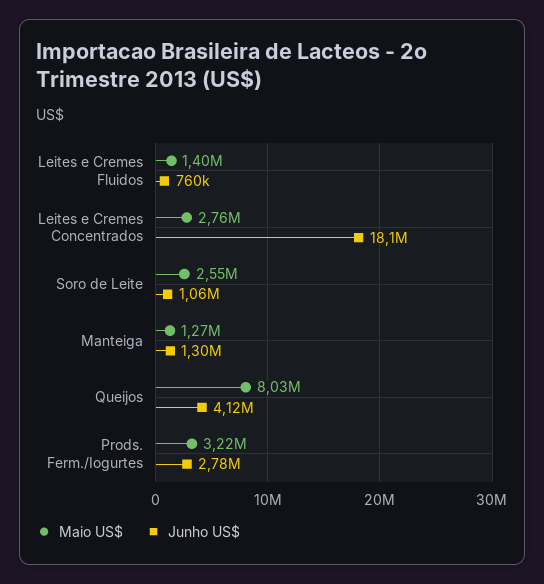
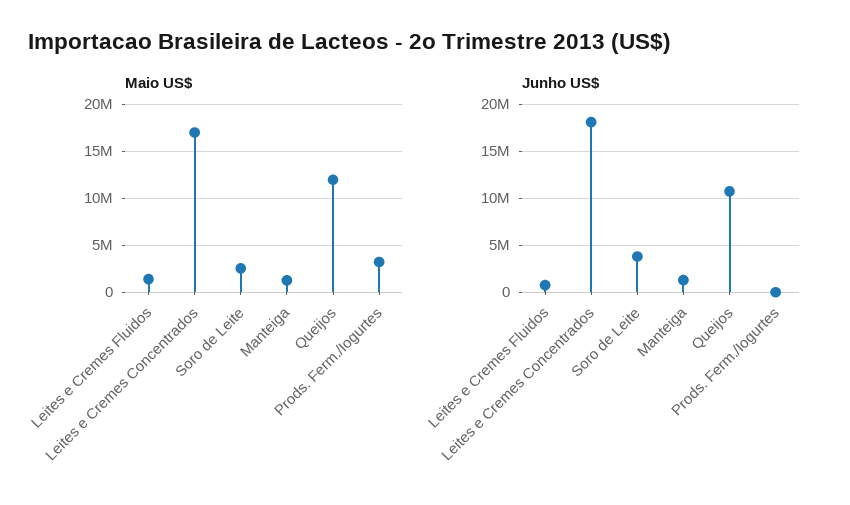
Maio US$, Leites e Cremes Concentrados: 2760000 -> 17000000
Junho US$, Soro de Leite: 1060000 -> 4000000
Maio US$, Queijos: 8030000 -> 12000000
Junho US$, Queijos: 4120000 -> 11000000
Junho US$, Prods. Ferm./Iogurtes: 2780000 -> 0

